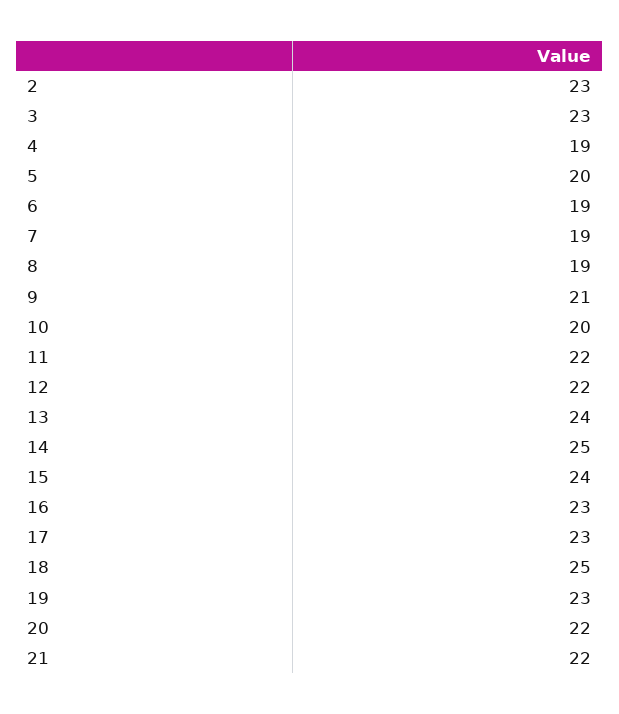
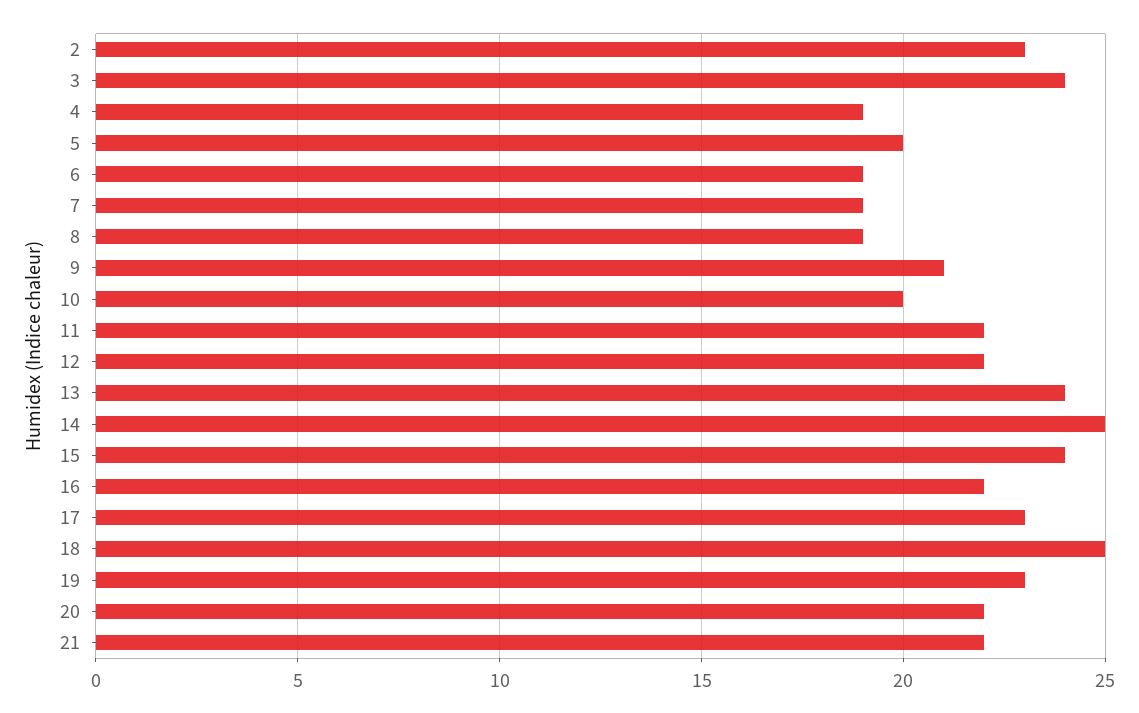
3: 23 -> 24
16: 23 -> 22

